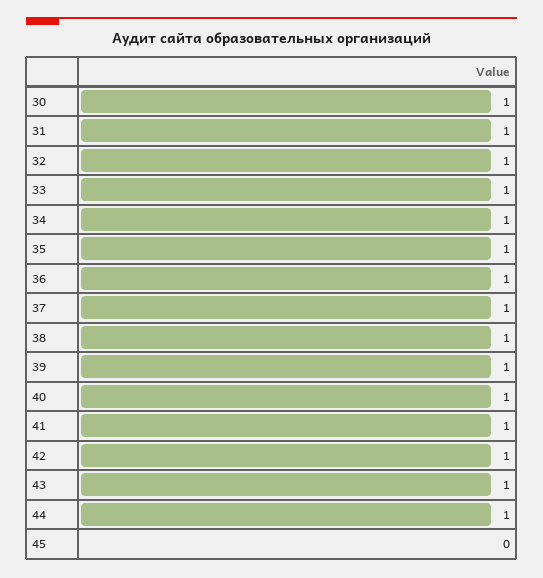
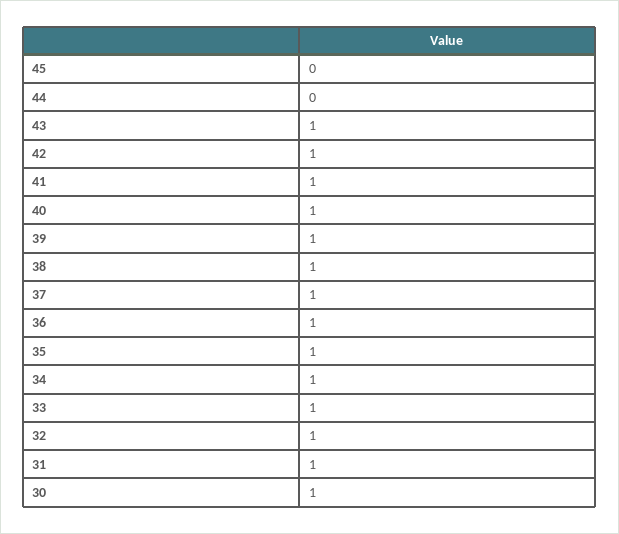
44: 1 -> 0

